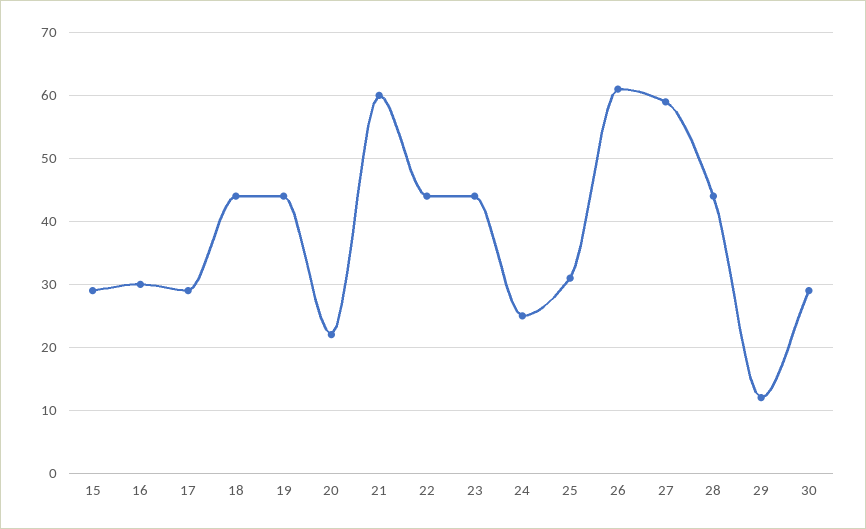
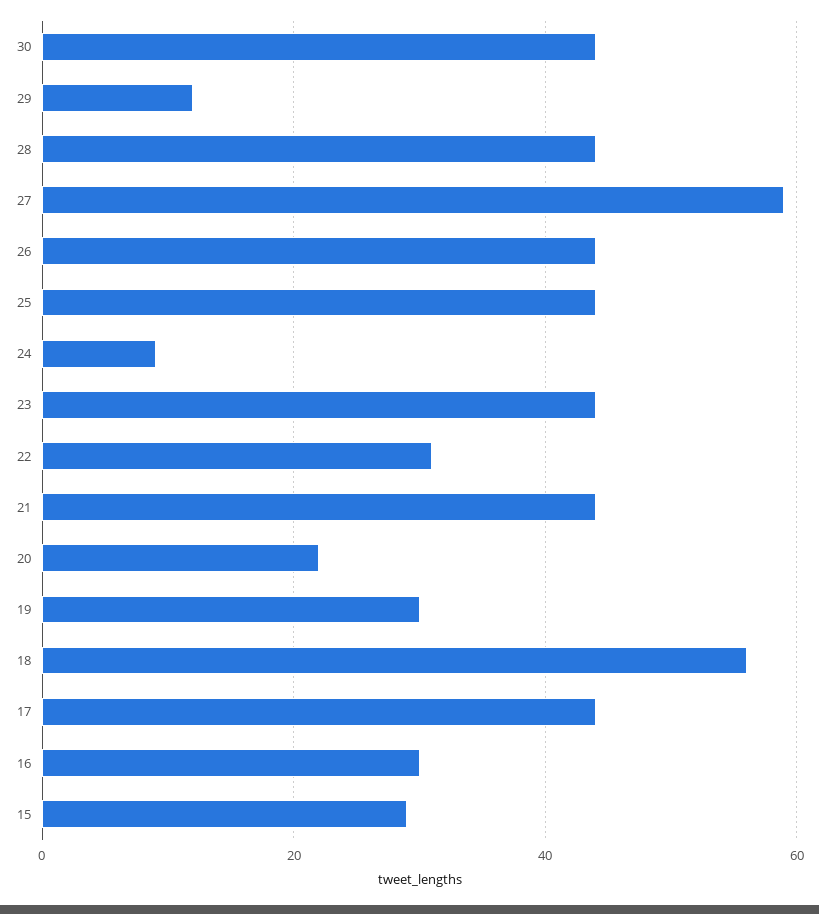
17: 29 -> 45
18: 44 -> 55
19: 44 -> 30
21: 60 -> 45
22: 44 -> 30
24: 25 -> 10
25: 31 -> 45
26: 61 -> 45
30: 29 -> 45

